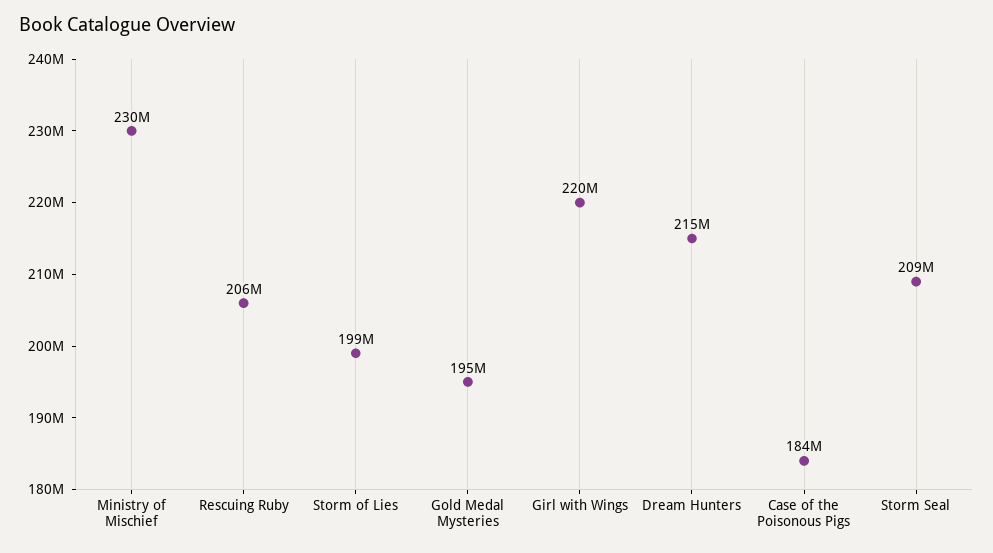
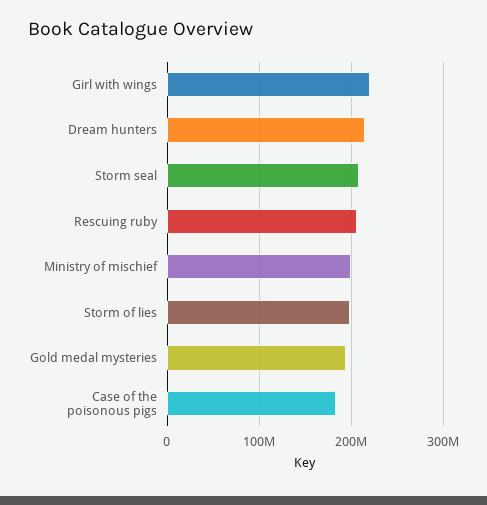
Ministry of Mischief: 230000000 -> 200000000

